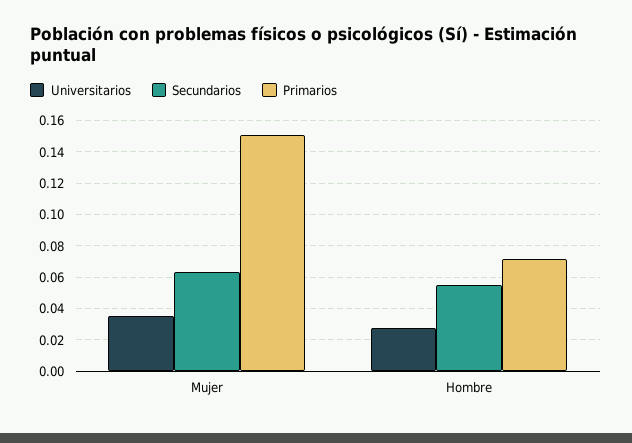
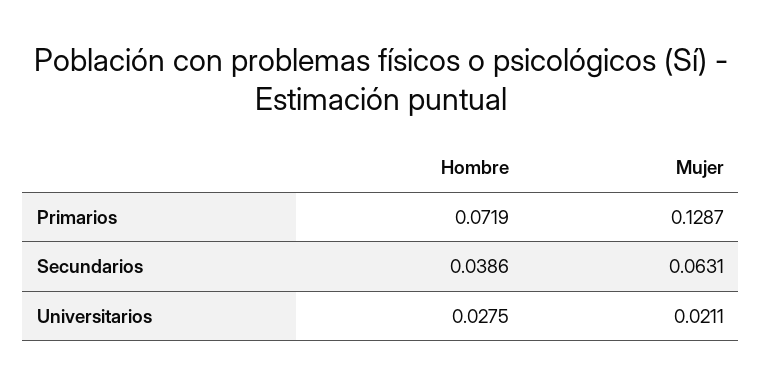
Universitarios, Mujer: 0.035 -> 0.0211
Primarios, Mujer: 0.15 -> 0.1287
Secundarios, Hombre: 0.055 -> 0.0386

